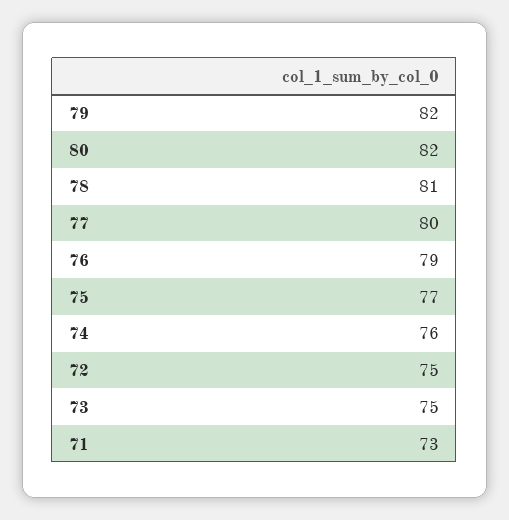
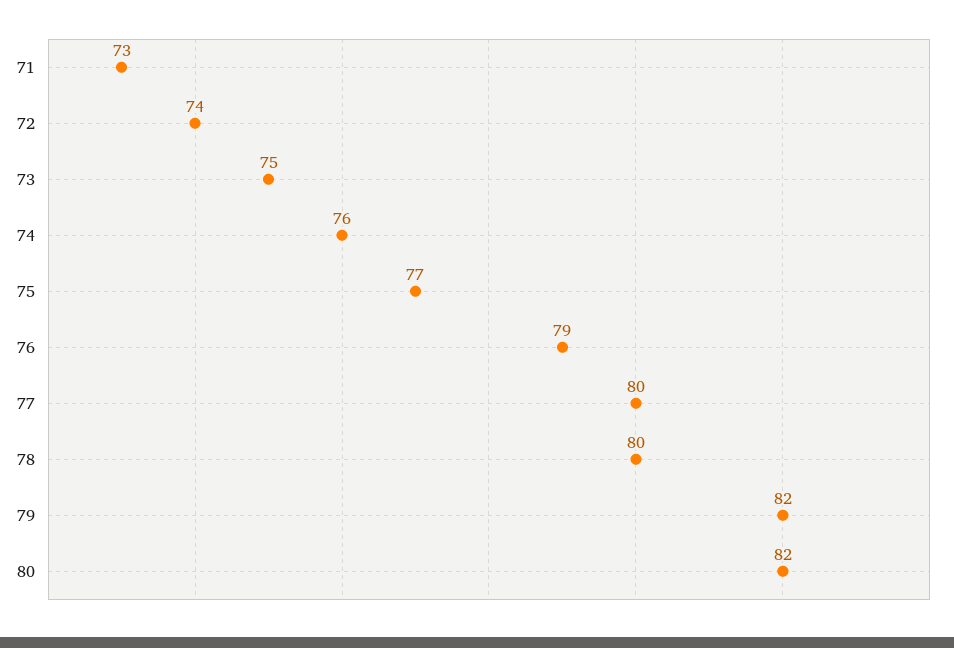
78: 81 -> 80
72: 75 -> 74

